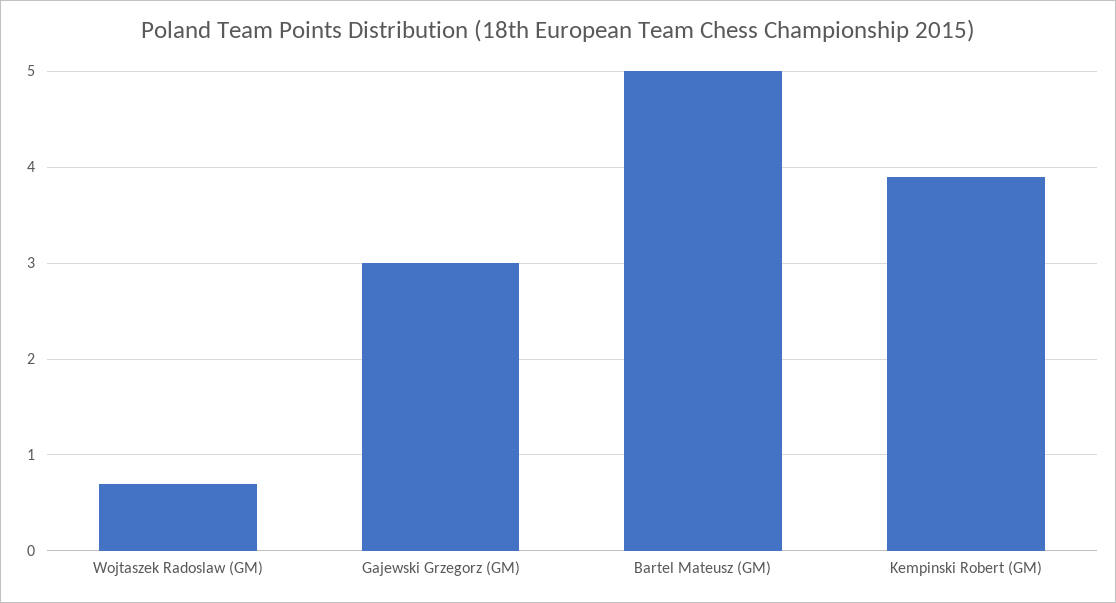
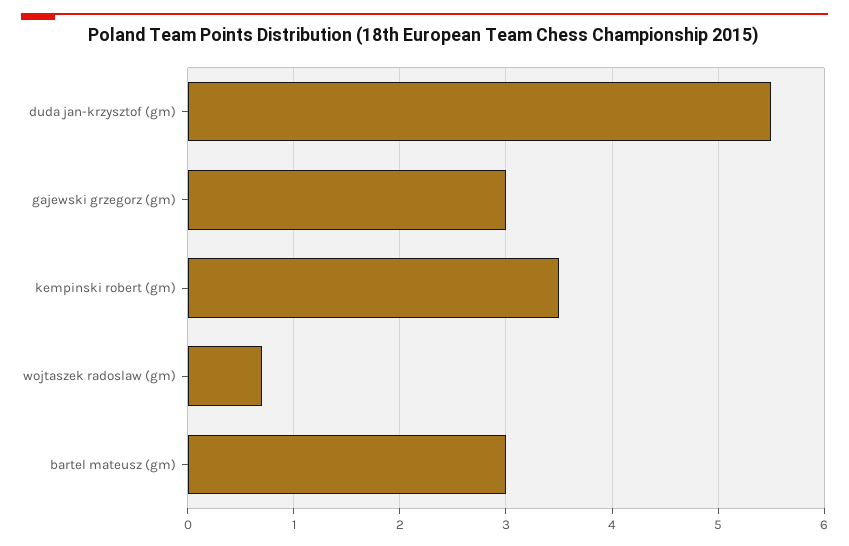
Bartel Mateusz (GM): 5 -> 3
Kempinski Robert (GM): 3.9 -> 3.5
duda jan-krzysztof (gm): none -> 5.5

